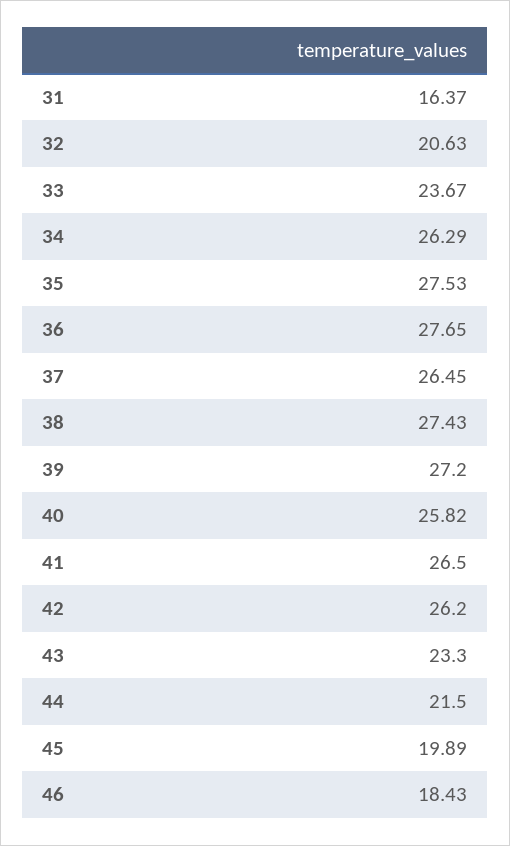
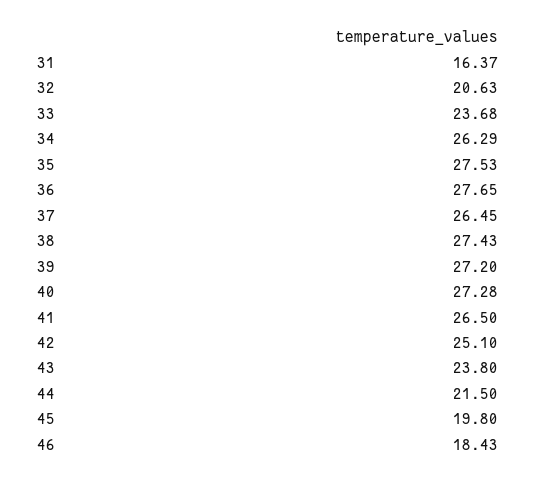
33: 23.67 -> 23.68
40: 25.82 -> 27.28
42: 26.2 -> 25.1
43: 23.3 -> 23.8
45: 19.89 -> 19.8

